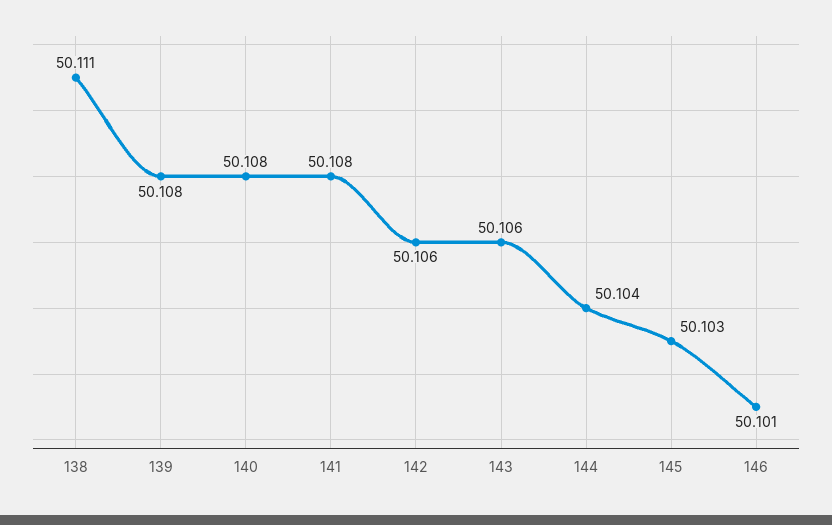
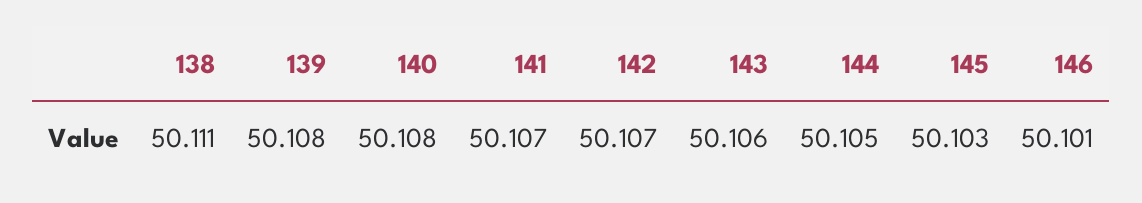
141: 50.108 -> 50.107
142: 50.106 -> 50.107
144: 50.104 -> 50.105

